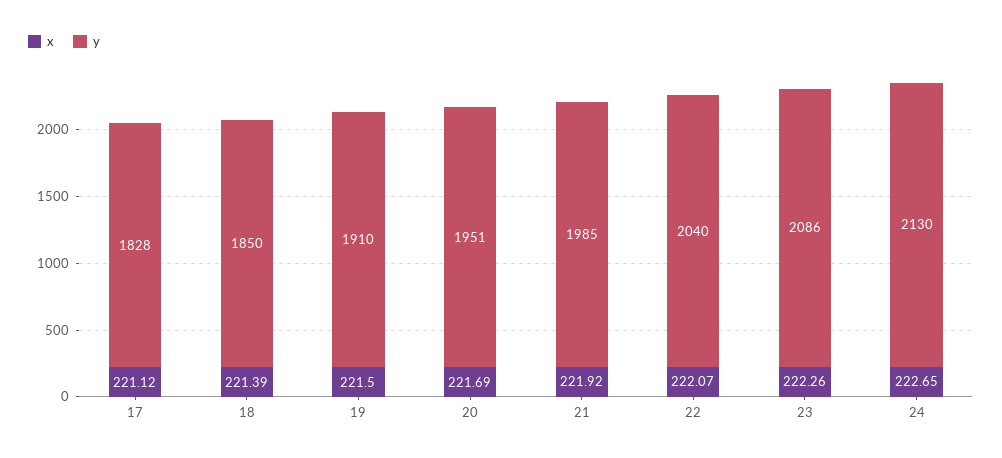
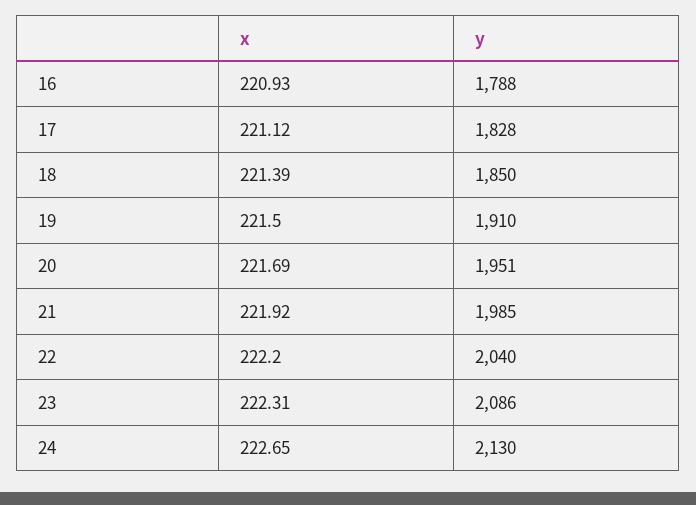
x, 22: 222.07 -> 222.2
x, 23: 222.26 -> 222.31
x, 16: none -> 220.93
y, 16: none -> 1788

